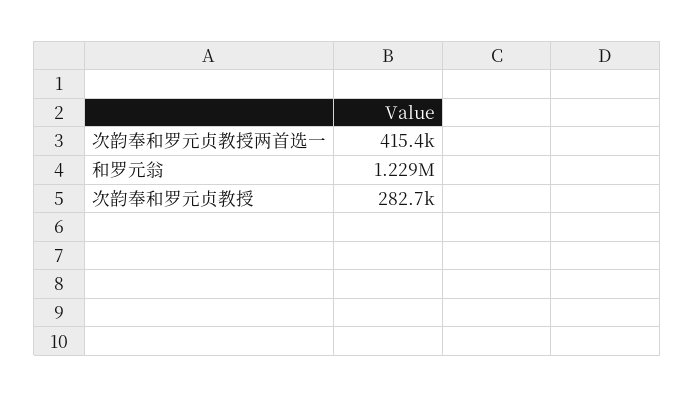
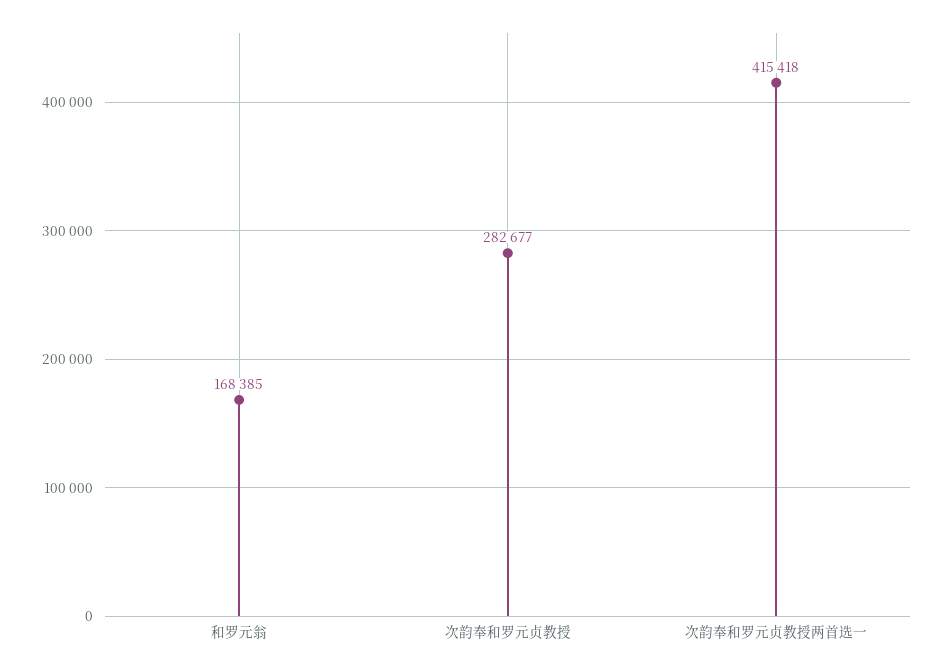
和罗元翁: 1229000 -> 168385

